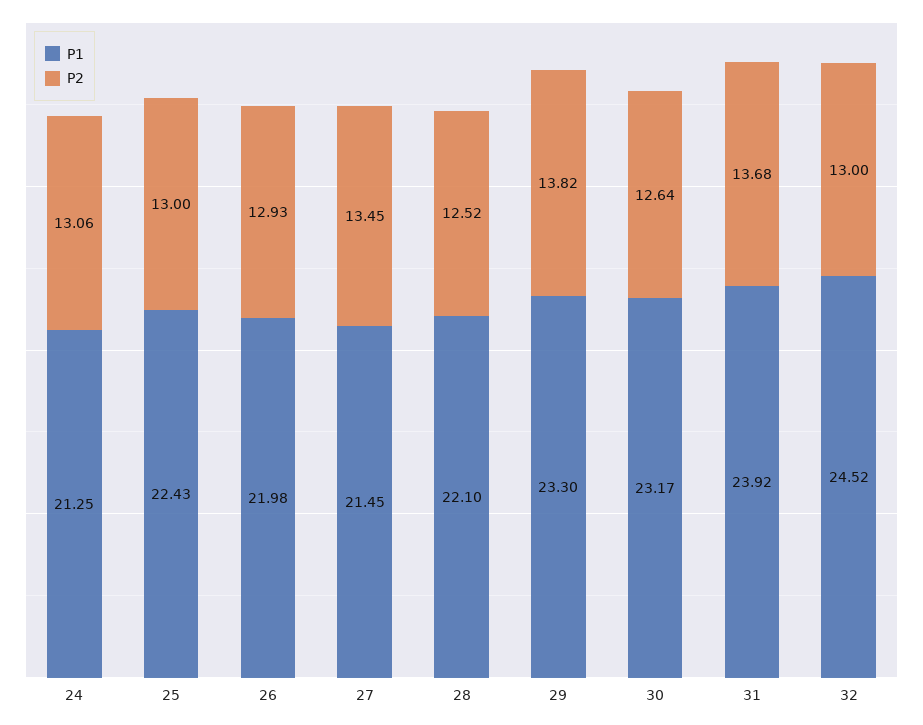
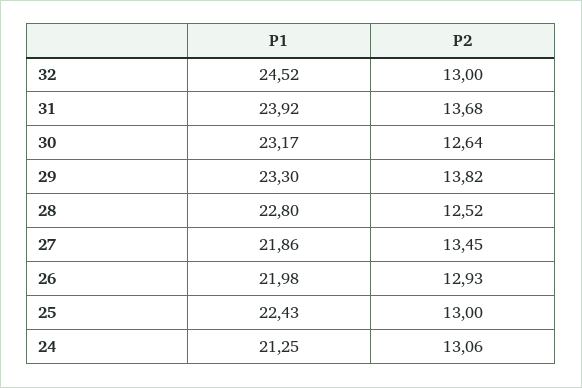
P1, 27: 21.45 -> 21.86
P1, 28: 22.1 -> 22.8

